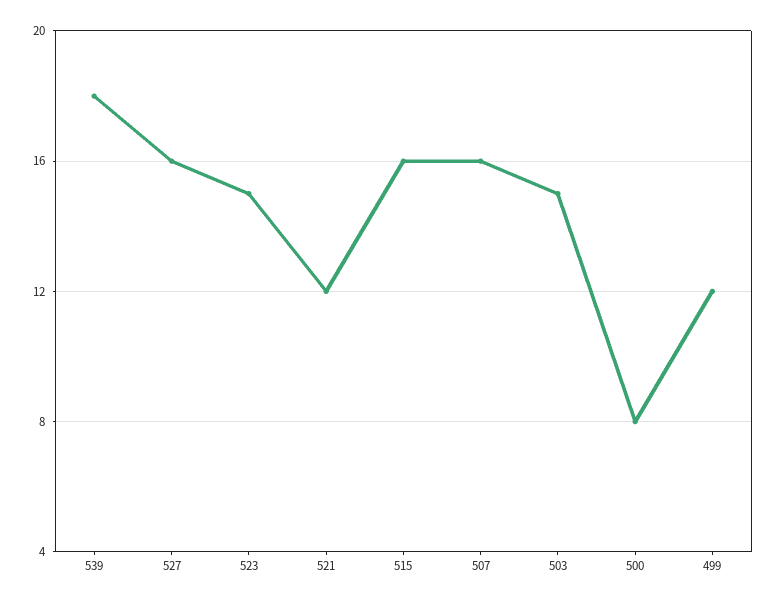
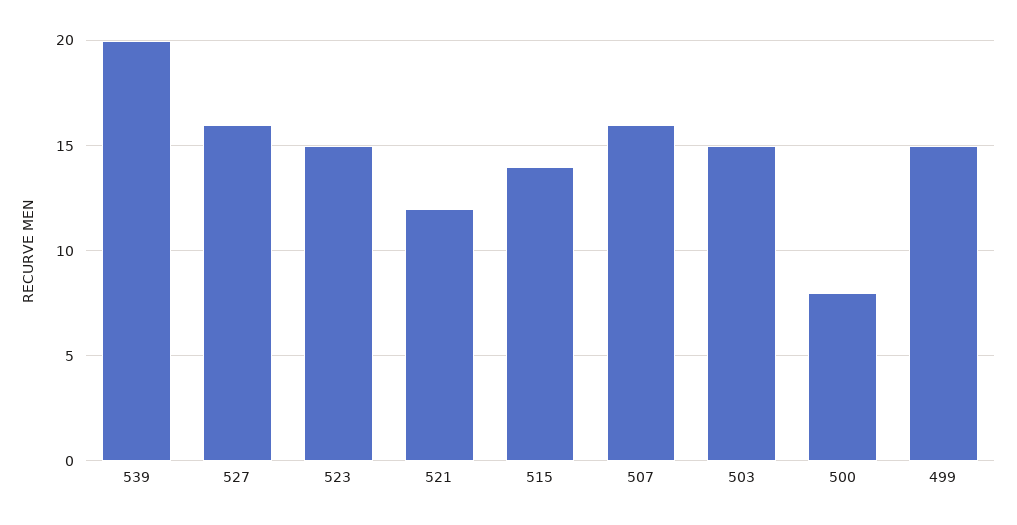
539: 18 -> 20
515: 16 -> 14
499: 12 -> 15

